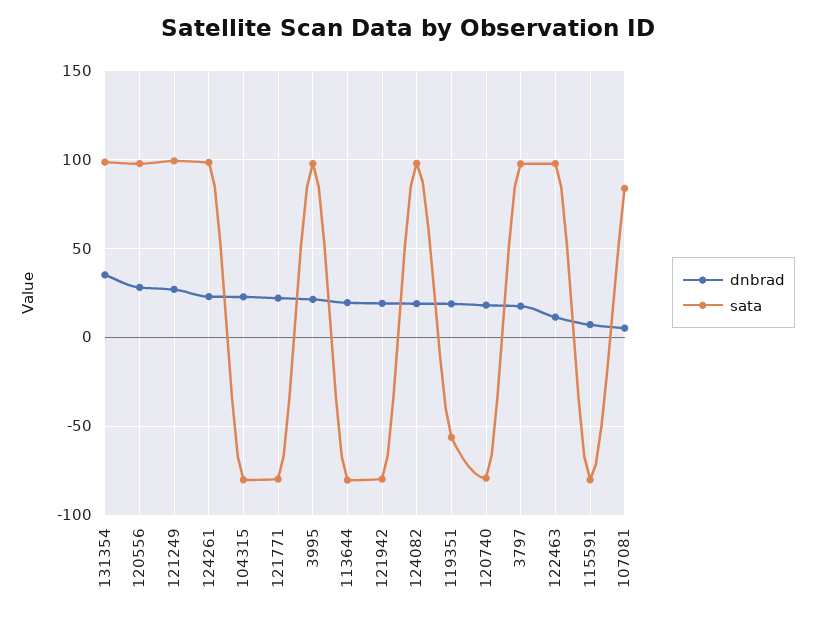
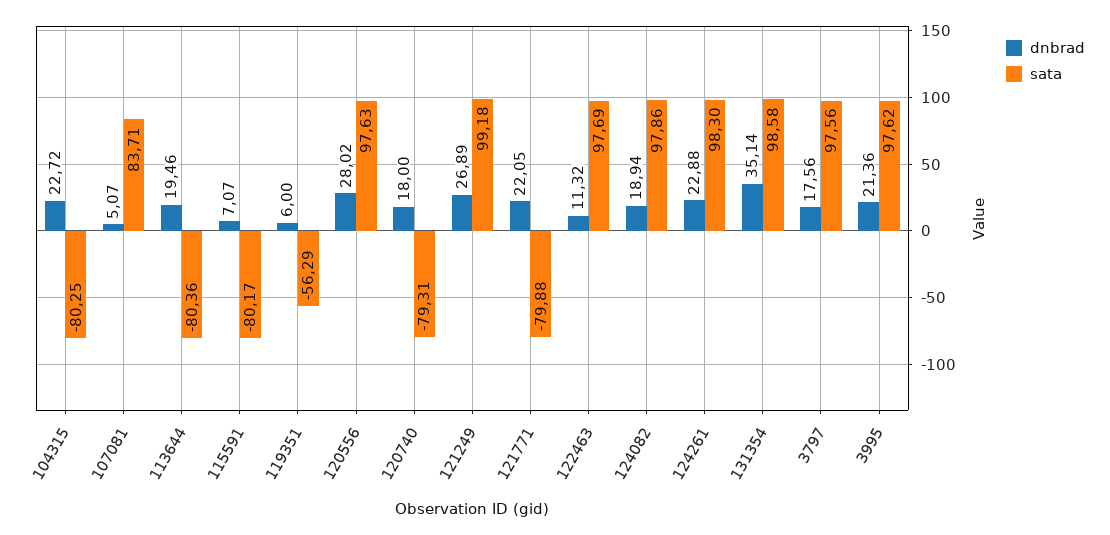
dnbrad, 121942: 20 -> none
sata, 121942: -80 -> none
dnbrad, 119351: 20 -> 6

